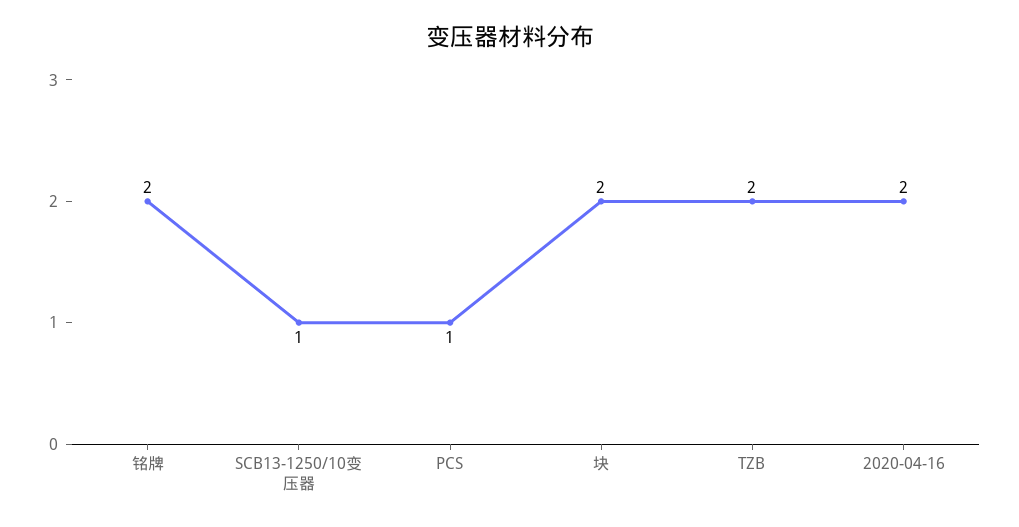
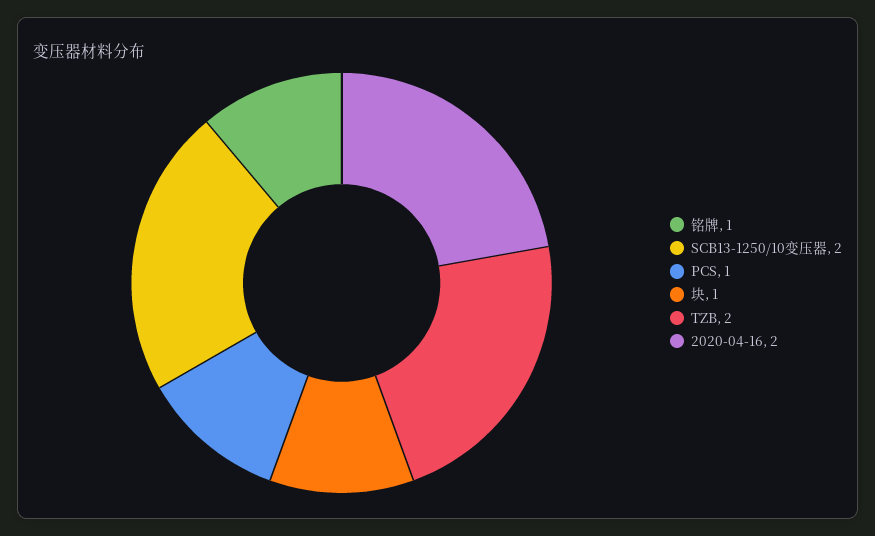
铭牌: 2 -> 1
SCB13-1250/10变压器: 1 -> 2
块: 2 -> 1

